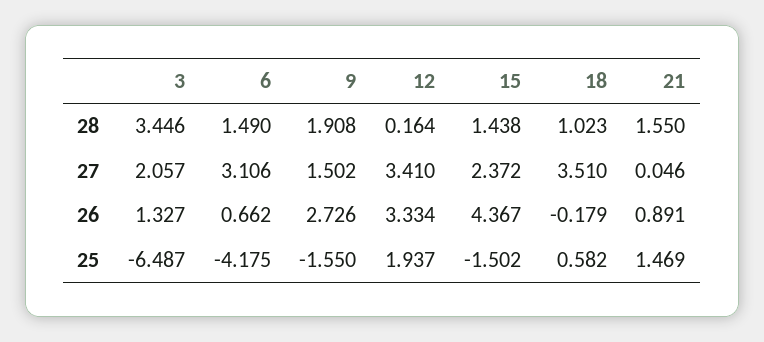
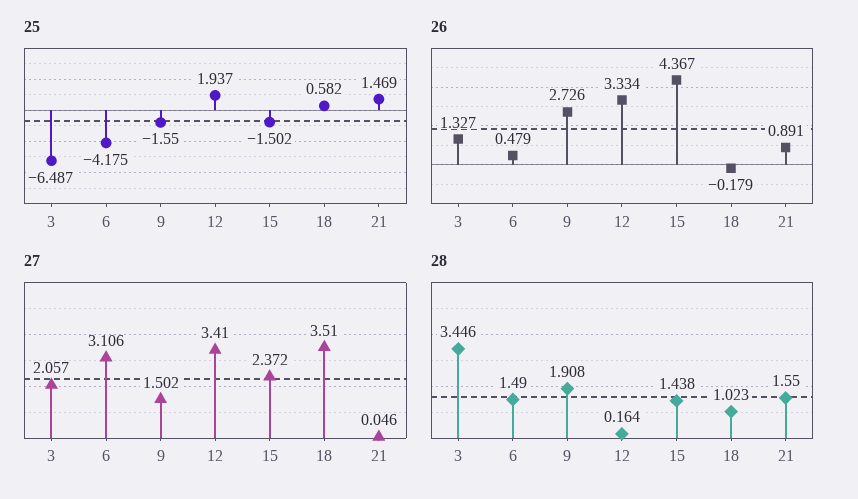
26, 6: 0.662 -> 0.479

